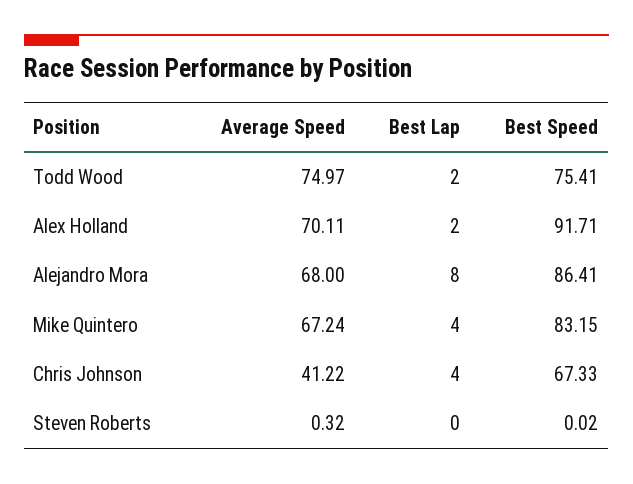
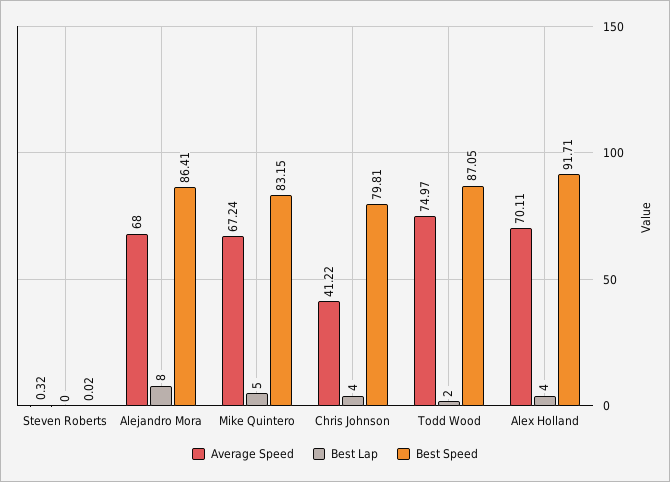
Best Speed, Todd Wood: 75.41 -> 87.05
Best Lap, Alex Holland: 2 -> 4
Best Lap, Mike Quintero: 4 -> 5
Best Speed, Chris Johnson: 67.33 -> 79.81

